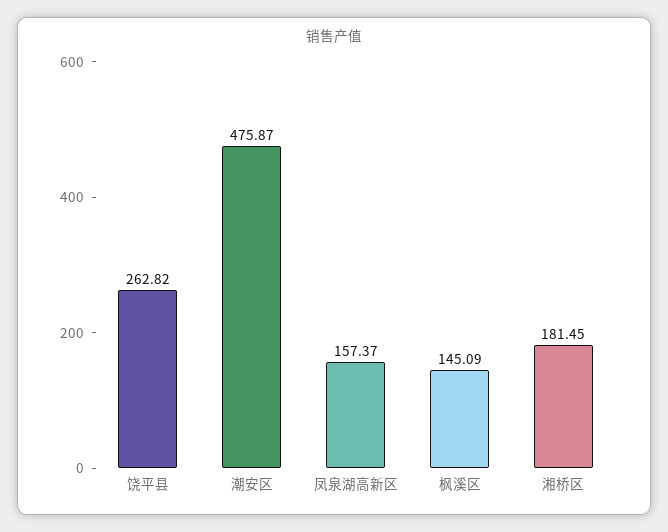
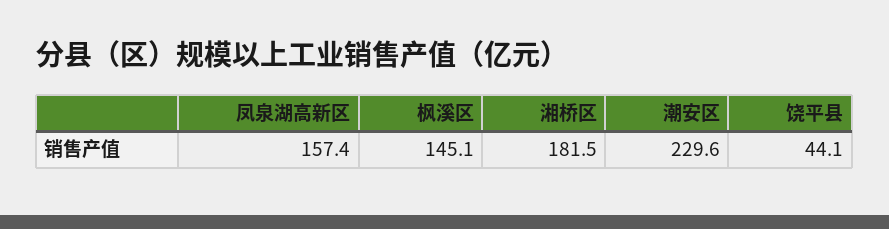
饶平县: 262.82 -> 44.1
潮安区: 475.87 -> 229.6

